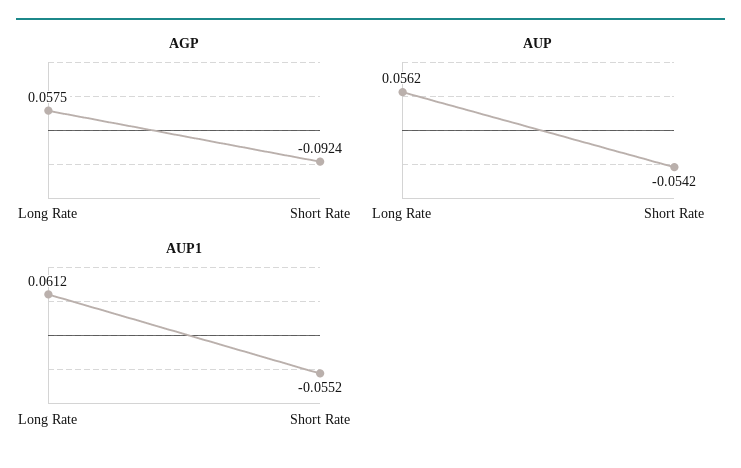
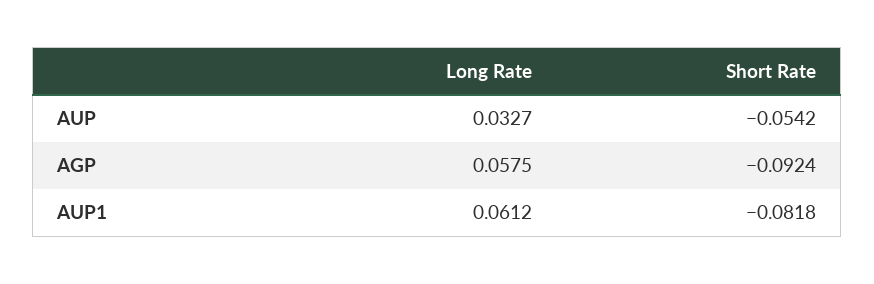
AUP, Long Rate: 0.0562 -> 0.0327
AUP1, Short Rate: -0.0552 -> -0.0818

